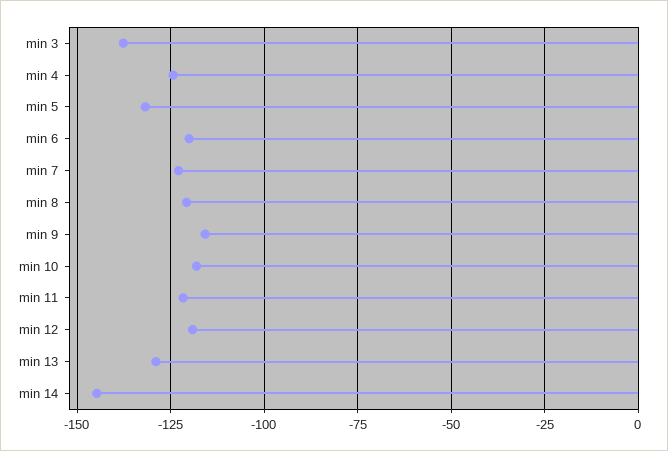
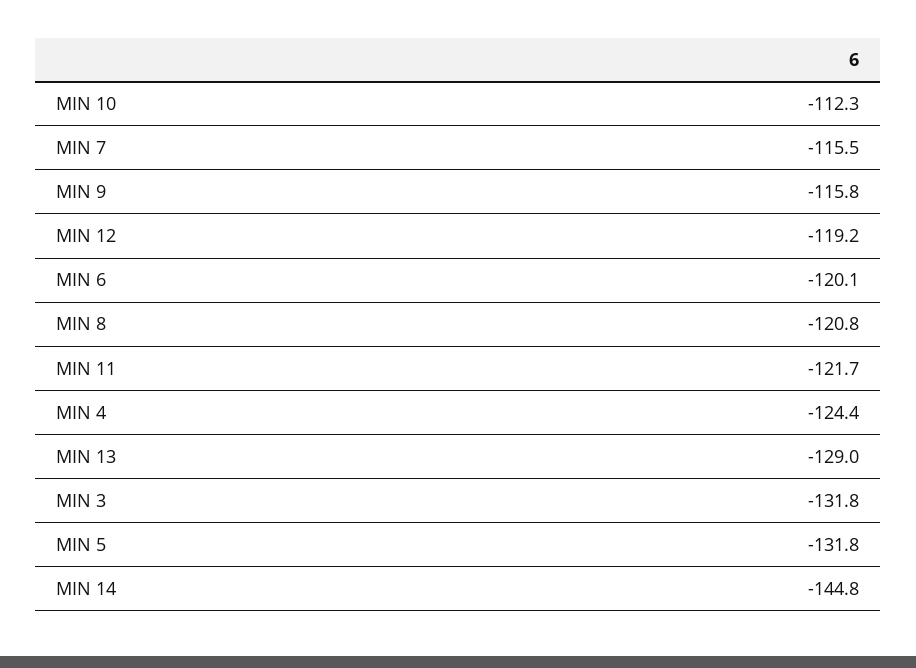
min 3: -137.5 -> -131.8
min 7: -122.5 -> -115.5
min 10: -117.5 -> -112.3

